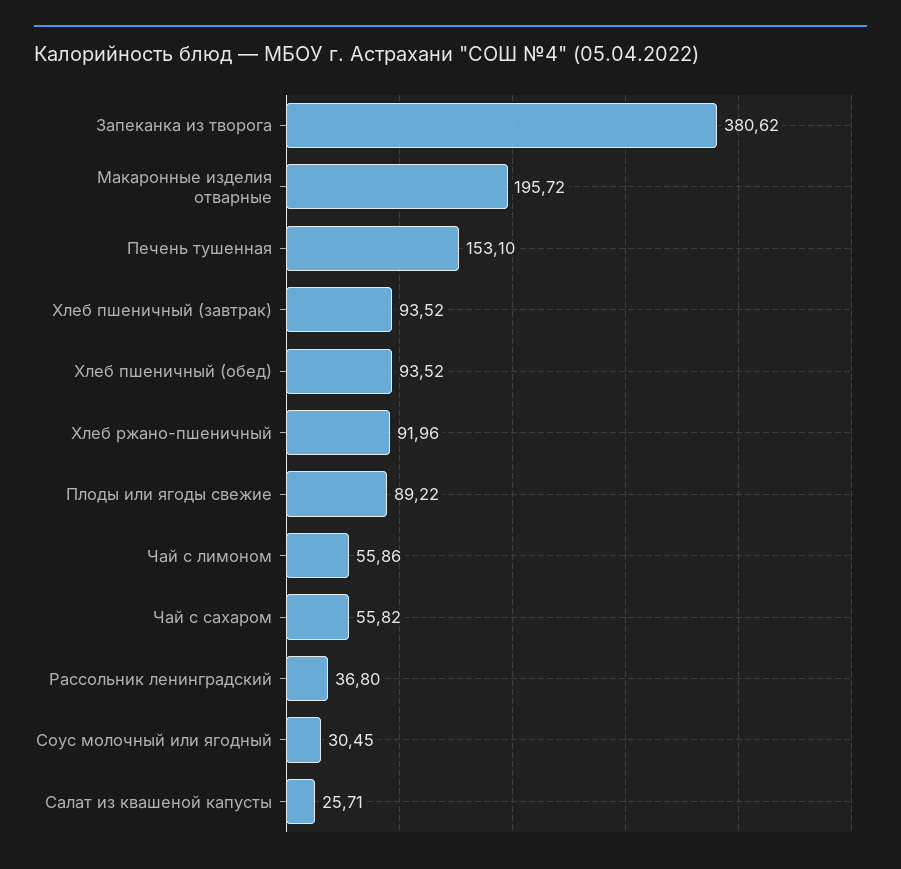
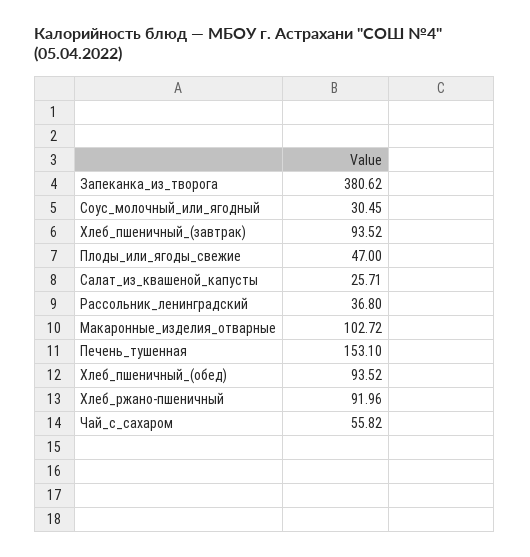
Макаронные изделия отварные: 195.72 -> 102.72
Плоды или ягоды свежие: 89.22 -> 47
Чай с лимоном: 55.86 -> none

